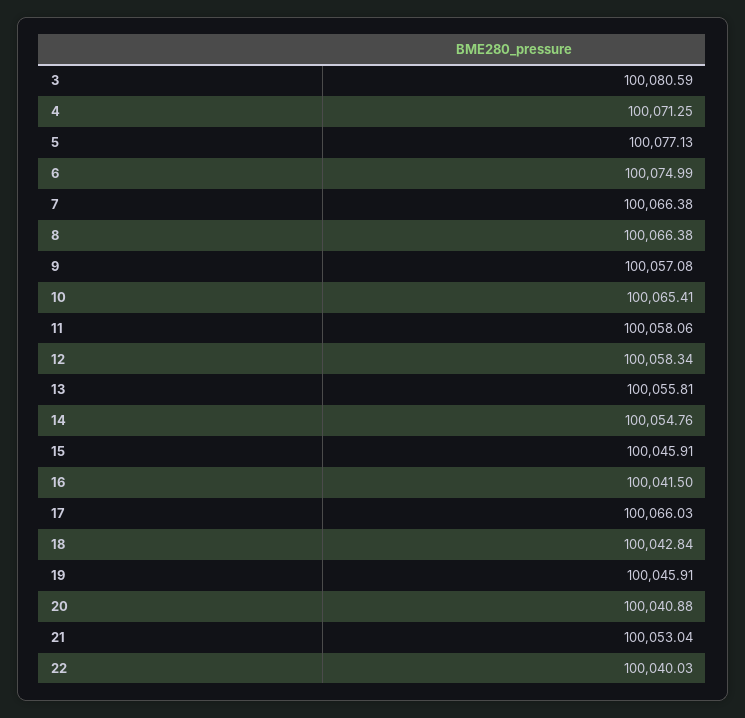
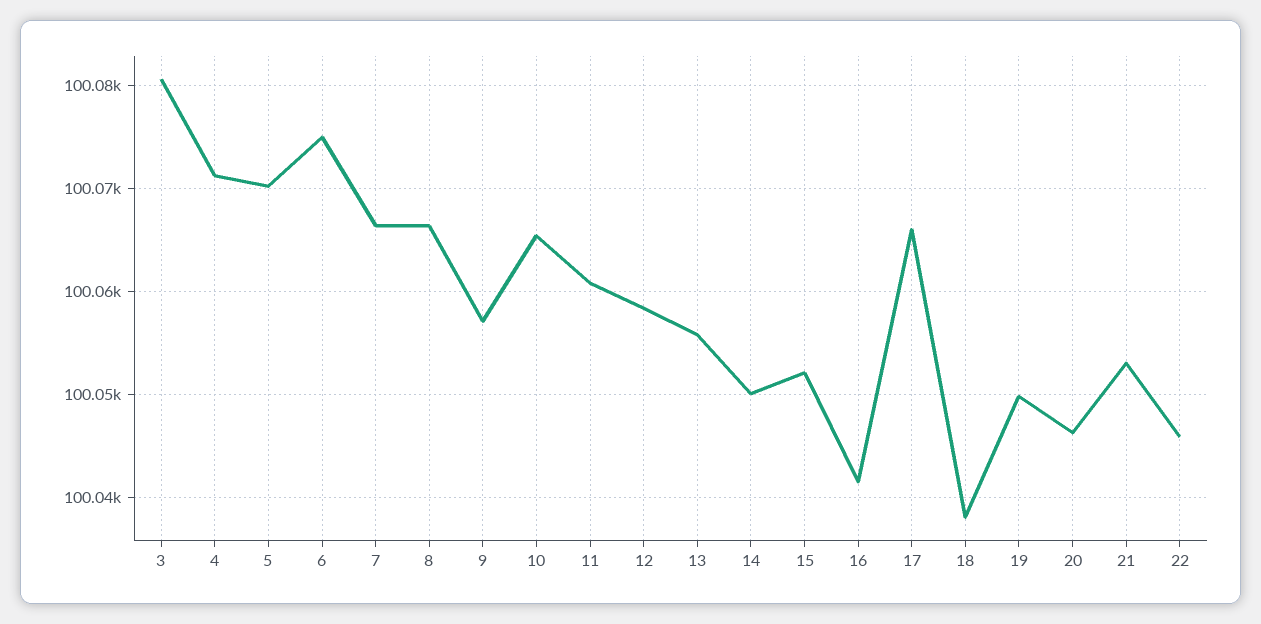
5: 100077.13 -> 100070
11: 100058.06 -> 100061
14: 100054.76 -> 100050
15: 100045.91 -> 100052
18: 100042.84 -> 100038
19: 100045.91 -> 100050
20: 100040.88 -> 100046
22: 100040.03 -> 100046

